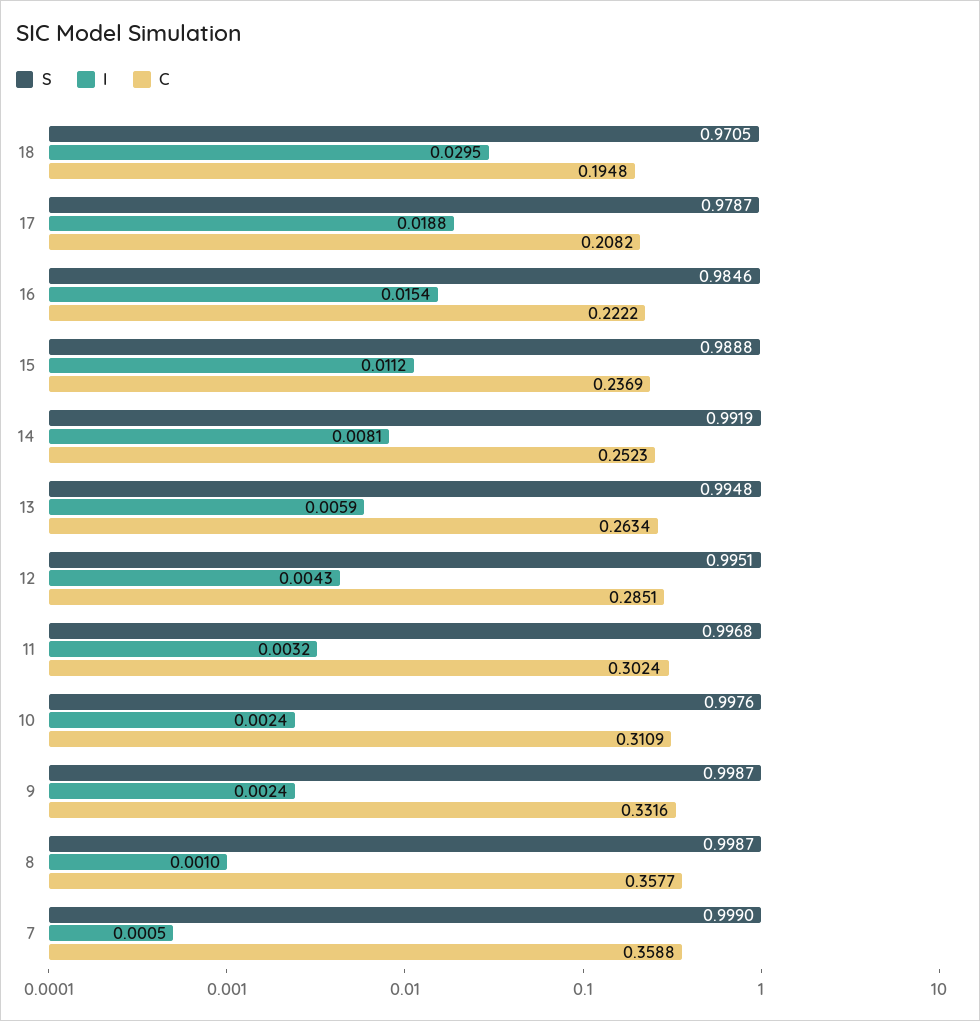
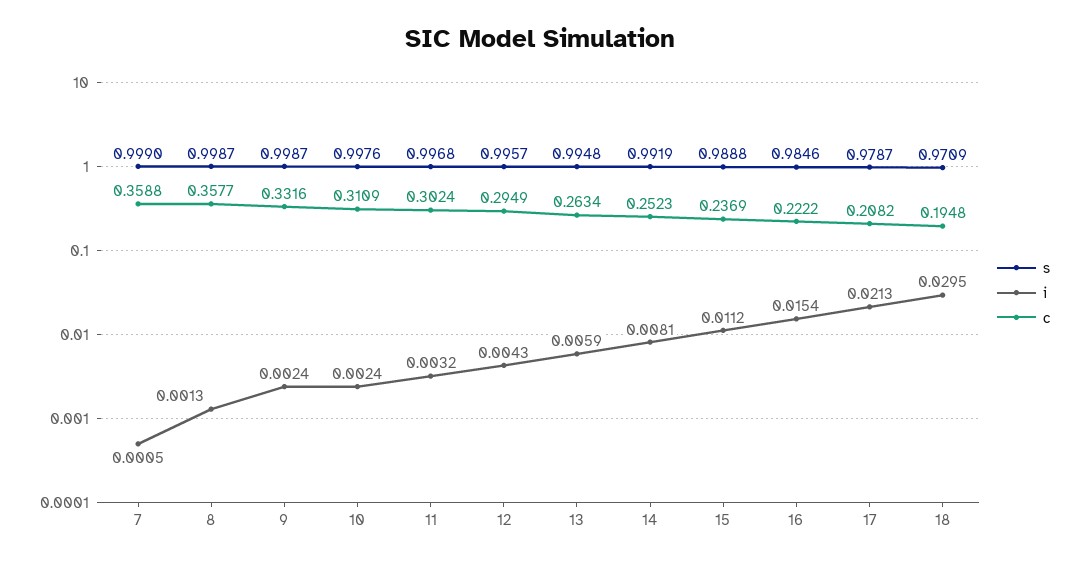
S, 18: 0.9705 -> 0.9709
I, 17: 0.0188 -> 0.0213
S, 12: 0.9951 -> 0.9957
C, 12: 0.2851 -> 0.2949
I, 8: 0.001 -> 0.0013

